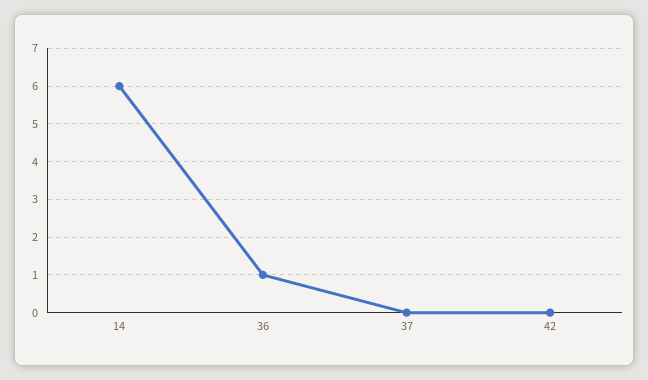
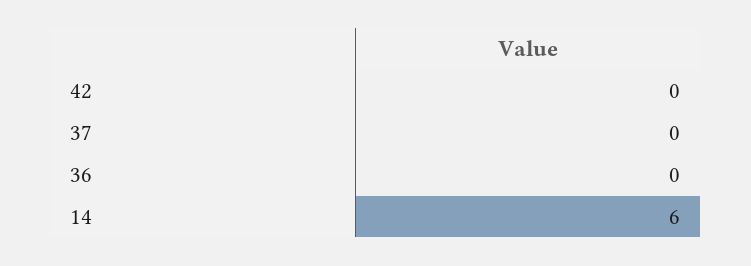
36: 1 -> 0

